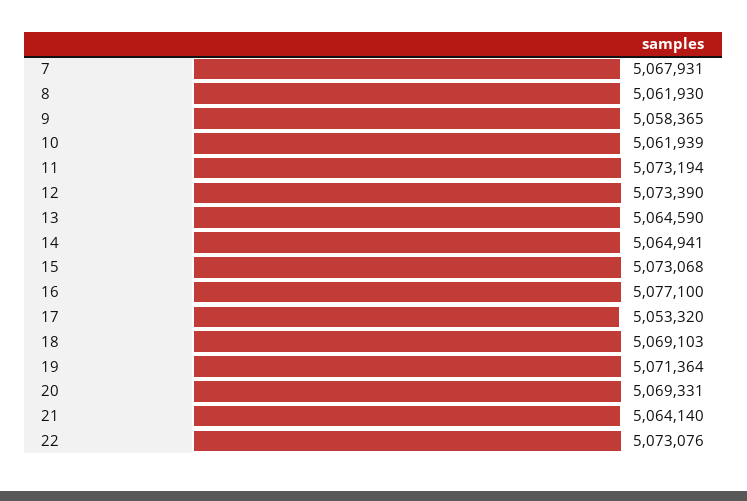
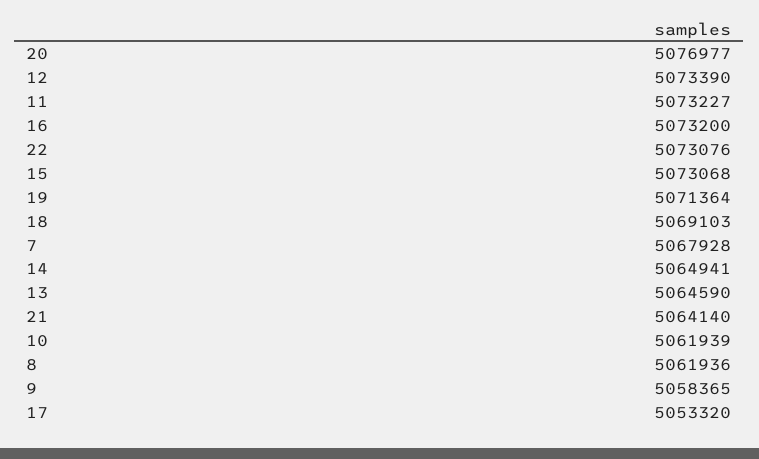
7: 5067931 -> 5067928
8: 5061930 -> 5061936
11: 5073194 -> 5073227
16: 5077100 -> 5073200
20: 5069331 -> 5076977

